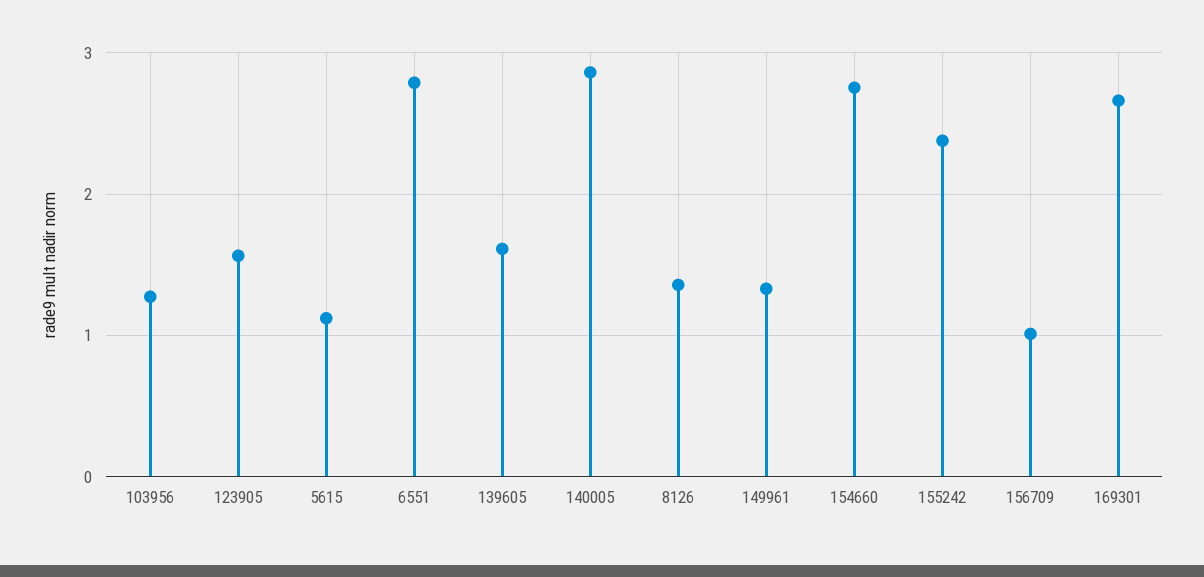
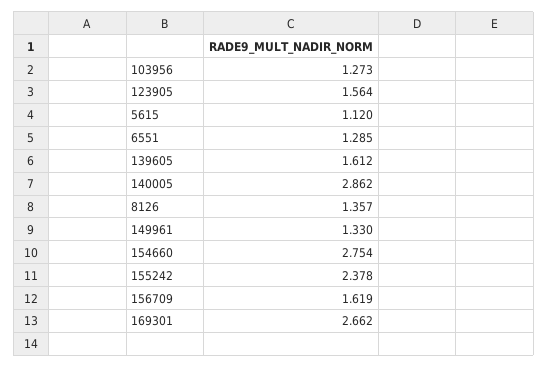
6551: 2.8 -> 1.285
156709: 1 -> 1.619

